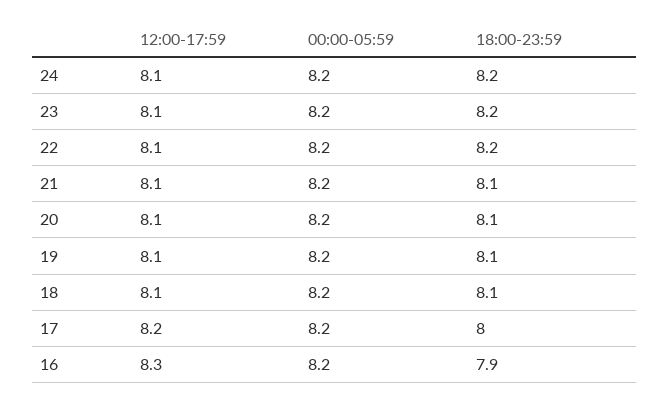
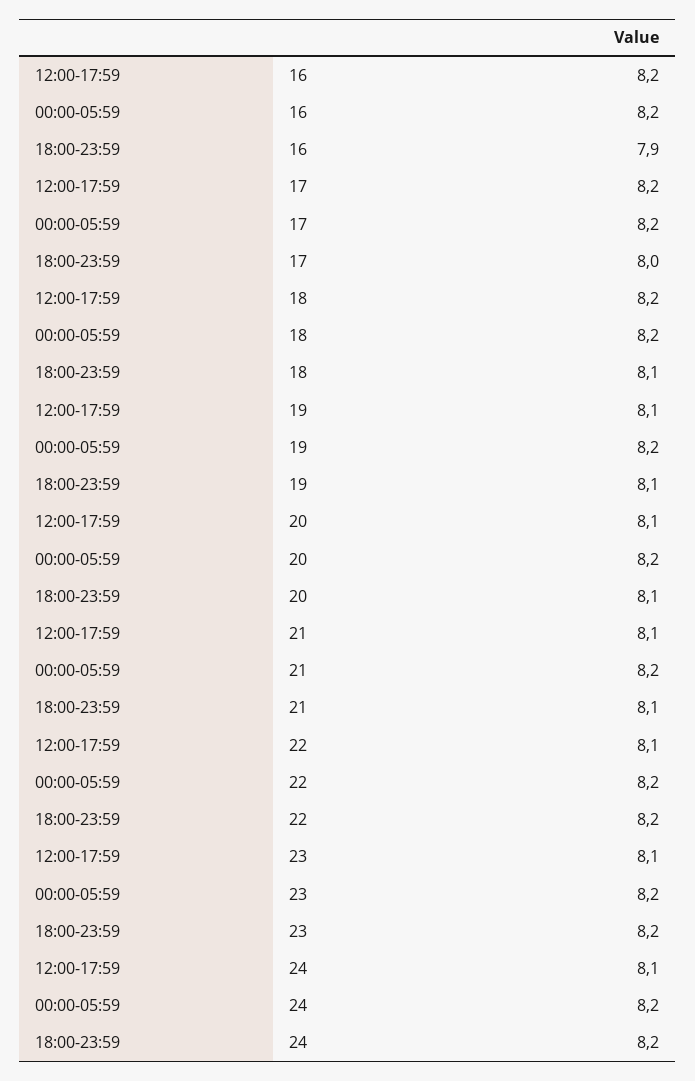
12:00-17:59, 18: 8.1 -> 8.2
12:00-17:59, 16: 8.3 -> 8.2

